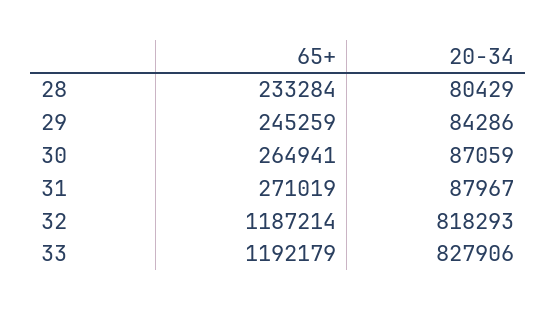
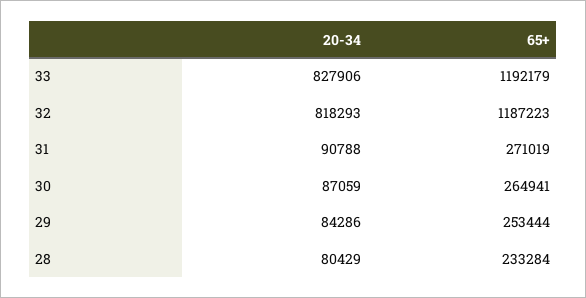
65+, 29: 245259 -> 253444
20-34, 31: 87967 -> 90788
65+, 32: 1187214 -> 1187223

